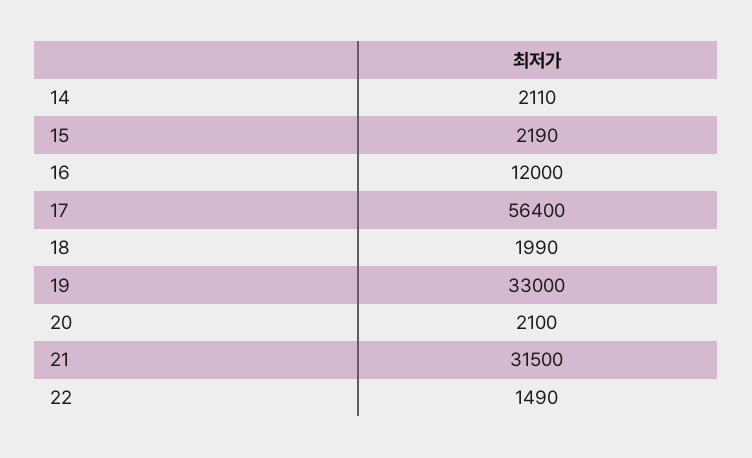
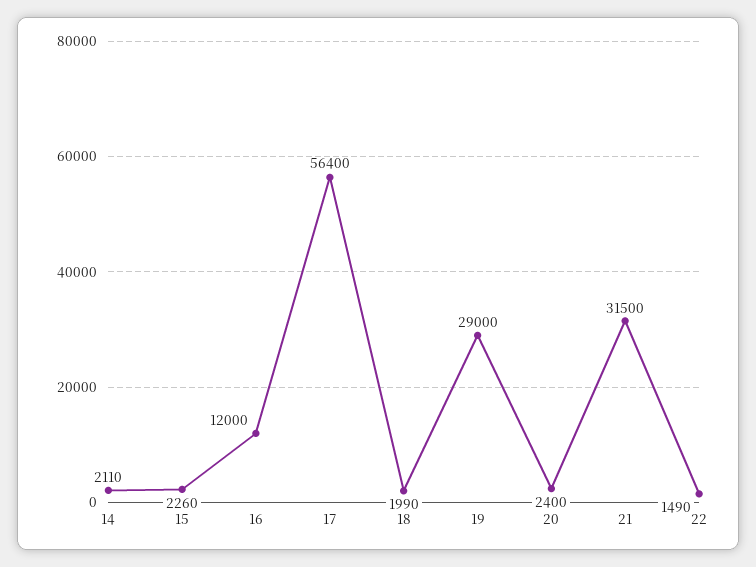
15: 2190 -> 2260
19: 33000 -> 29000
20: 2100 -> 2400

